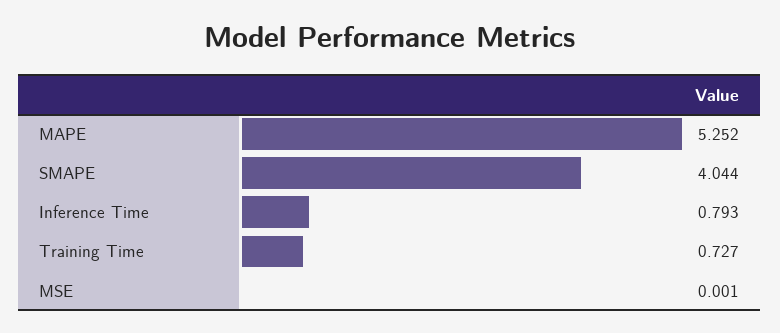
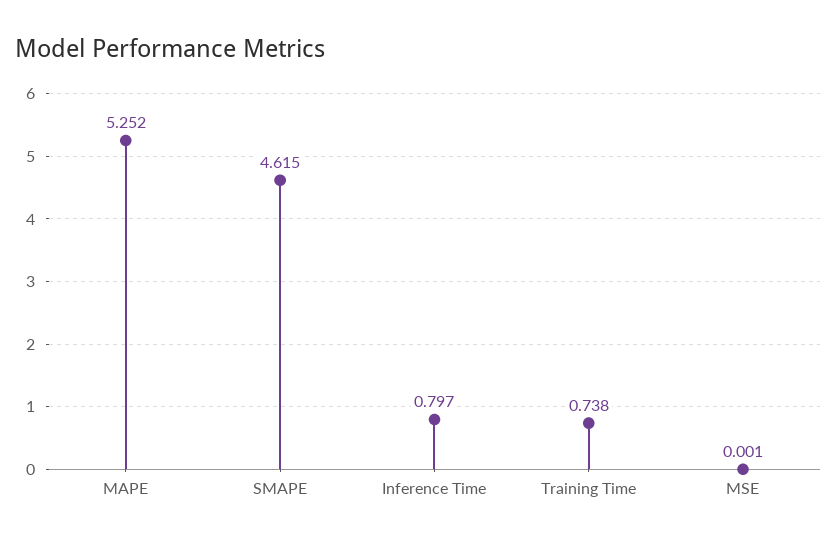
SMAPE: 4.044 -> 4.615
Inference Time: 0.793 -> 0.797
Training Time: 0.727 -> 0.738

